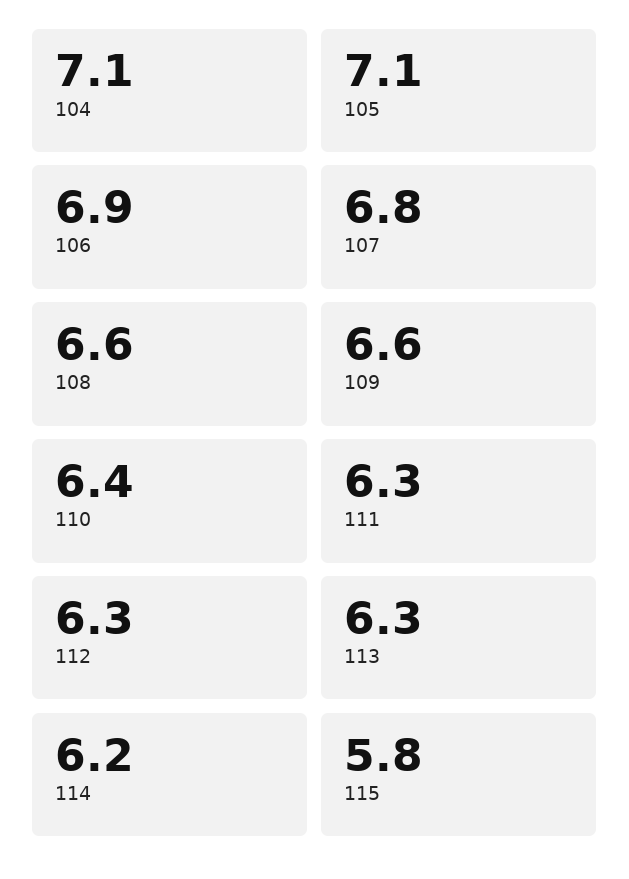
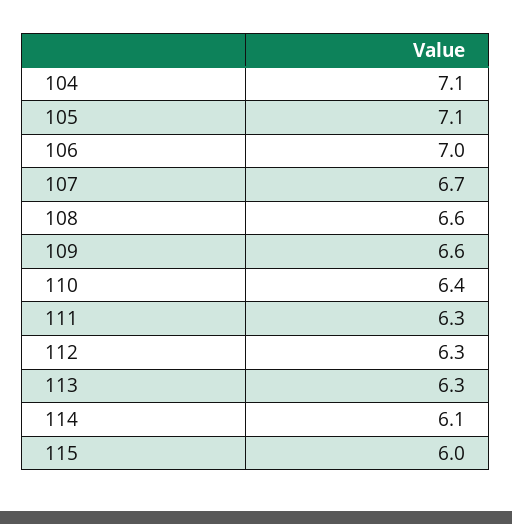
106: 6.9 -> 7
107: 6.8 -> 6.7
114: 6.2 -> 6.1
115: 5.8 -> 6

